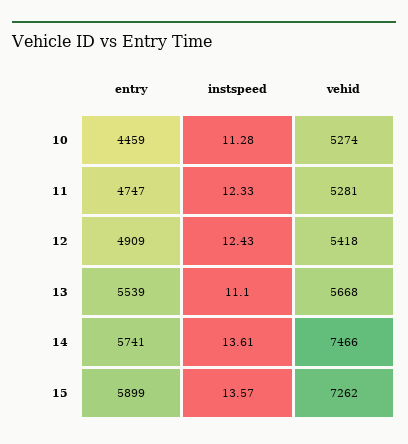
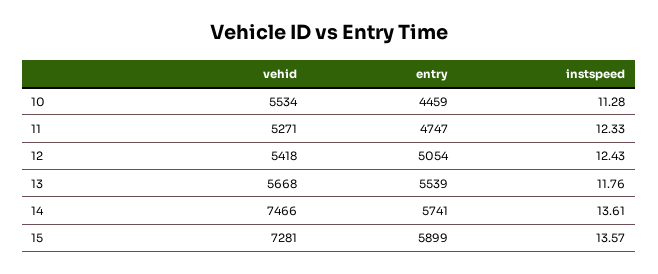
vehid, 10: 5274 -> 5534
vehid, 11: 5281 -> 5271
entry, 12: 4909 -> 5054
instspeed, 13: 11.1 -> 11.76
vehid, 15: 7262 -> 7281

